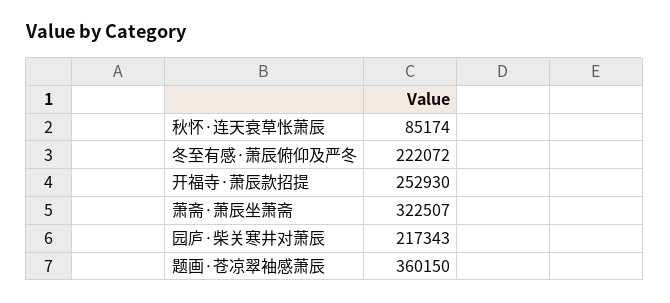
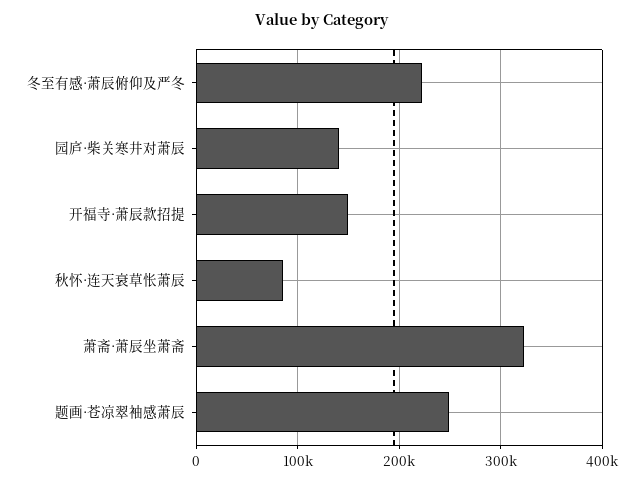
开福寺·萧辰款招提: 252930 -> 150000
园庐·柴关寒井对萧辰: 217343 -> 140000
题画·苍凉翠袖感萧辰: 360150 -> 250000

